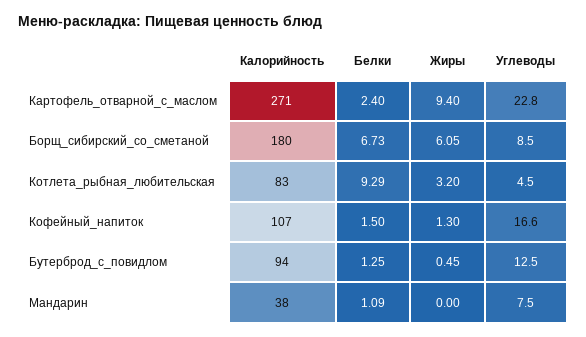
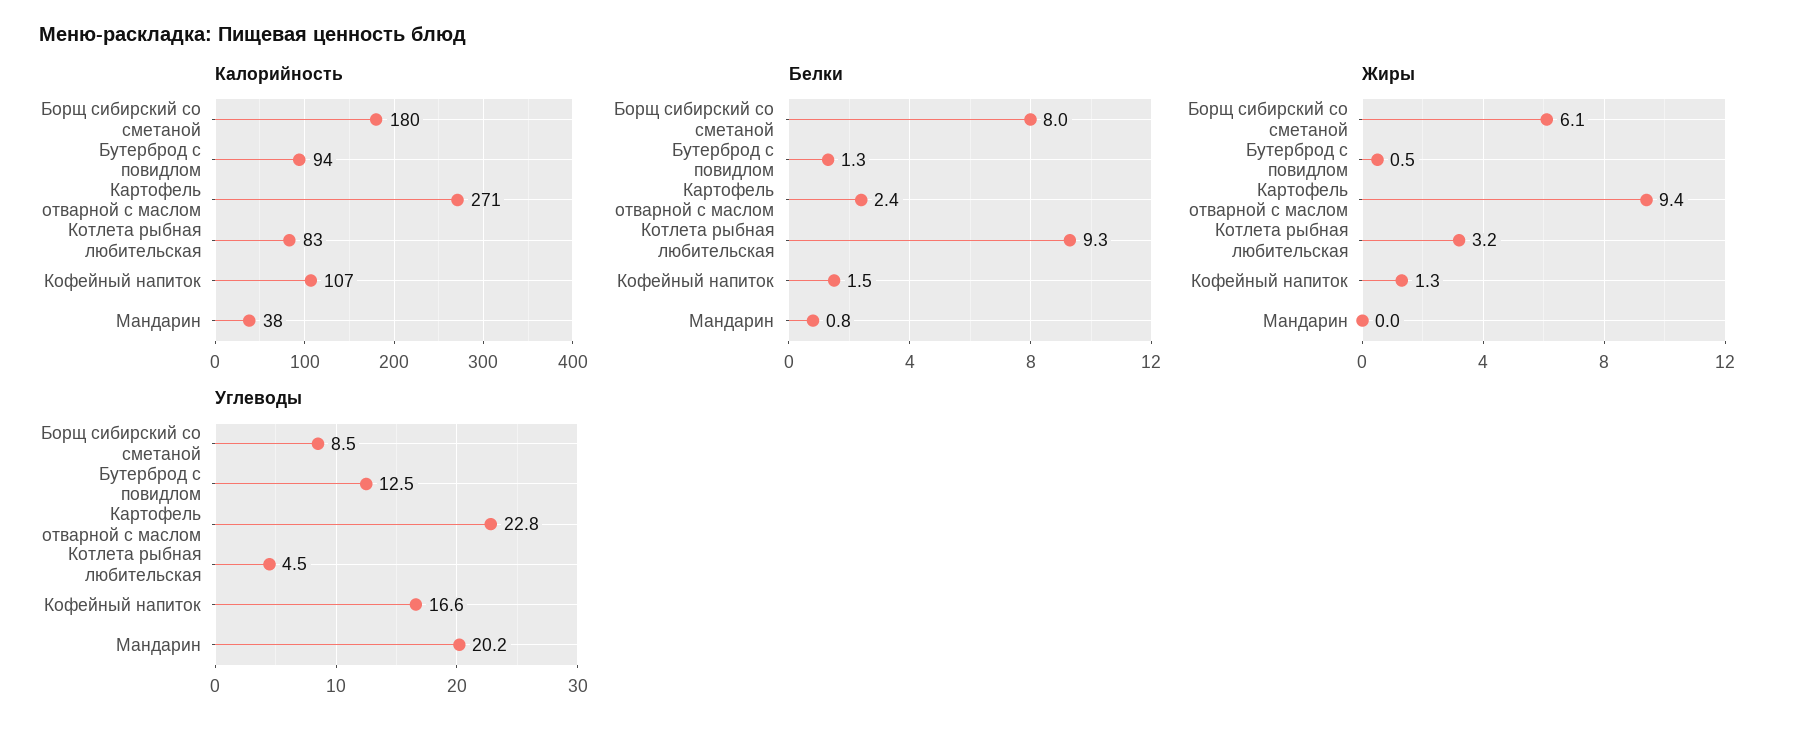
Белки, Борщ_сибирский_со_сметаной: 6.73 -> 8
Белки, Мандарин: 1.09 -> 0.8
Углеводы, Мандарин: 7.5 -> 20.2

